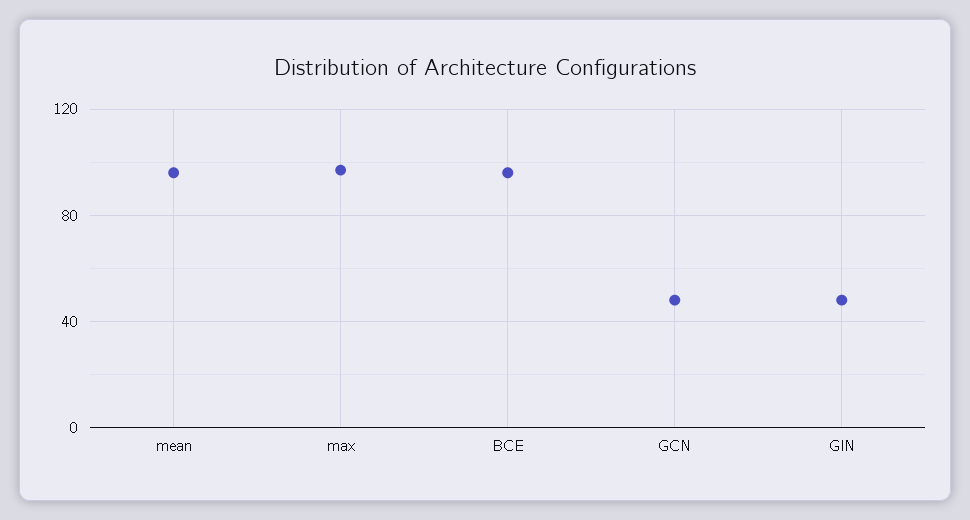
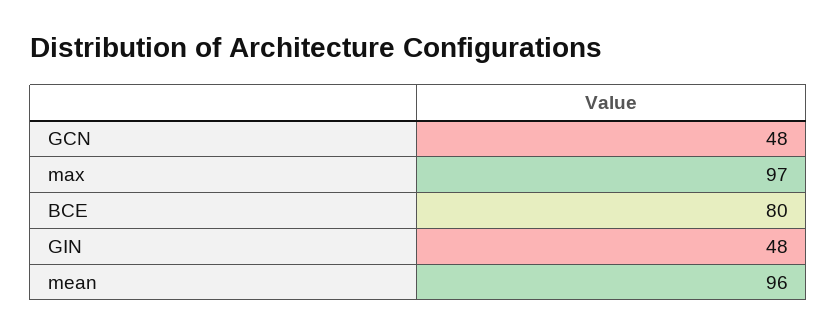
BCE: 95 -> 80

